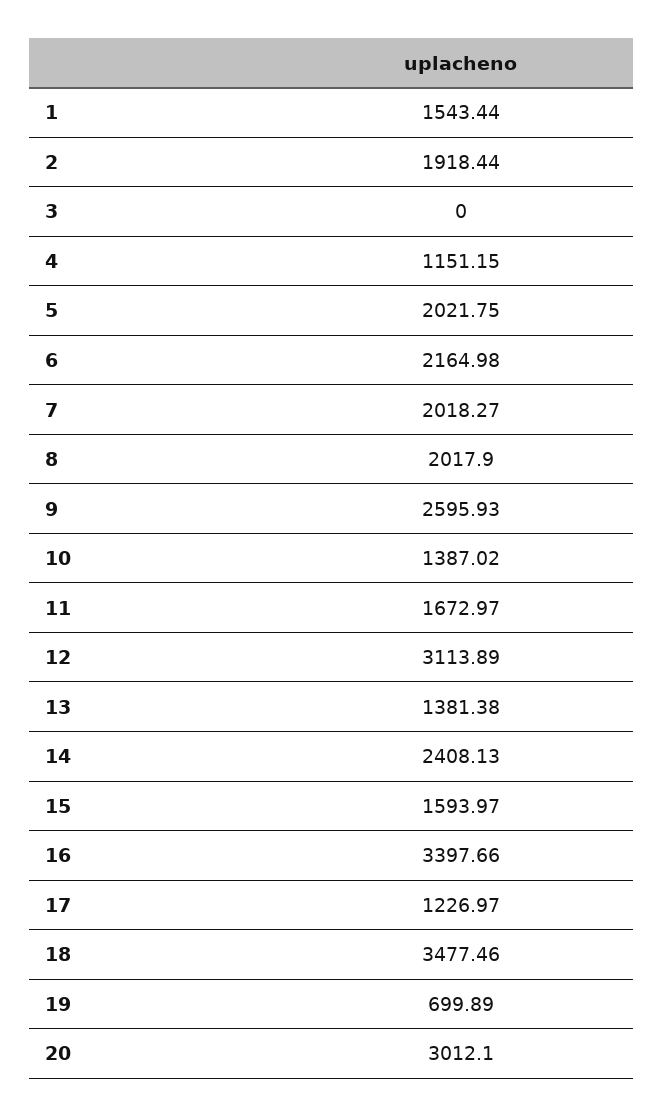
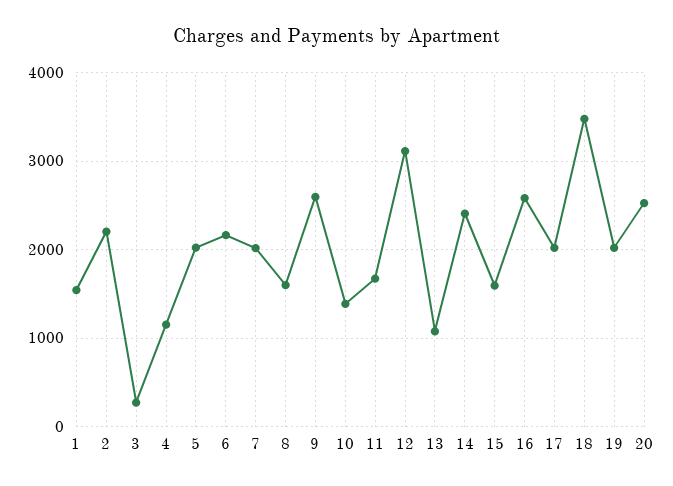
2: 1918.44 -> 2200
3: 0 -> 300
8: 2017.9 -> 1600
13: 1381.38 -> 1100
16: 3397.66 -> 2600
17: 1226.97 -> 2000
19: 699.89 -> 2000
20: 3012.1 -> 2500

